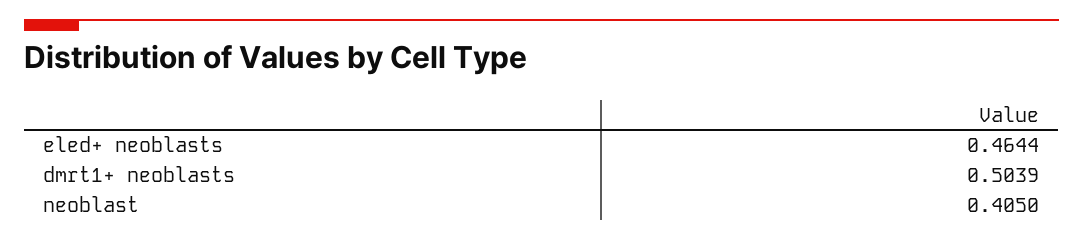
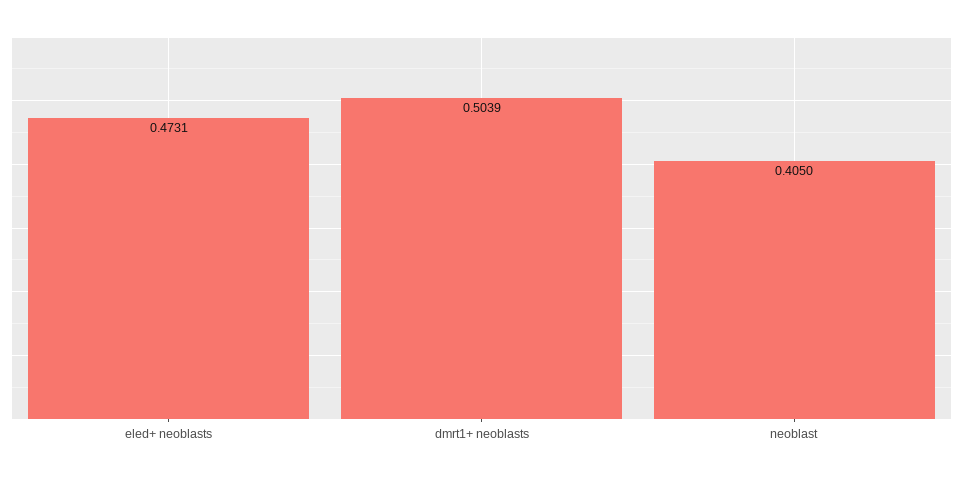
eled+ neoblasts: 0.4644 -> 0.4731

